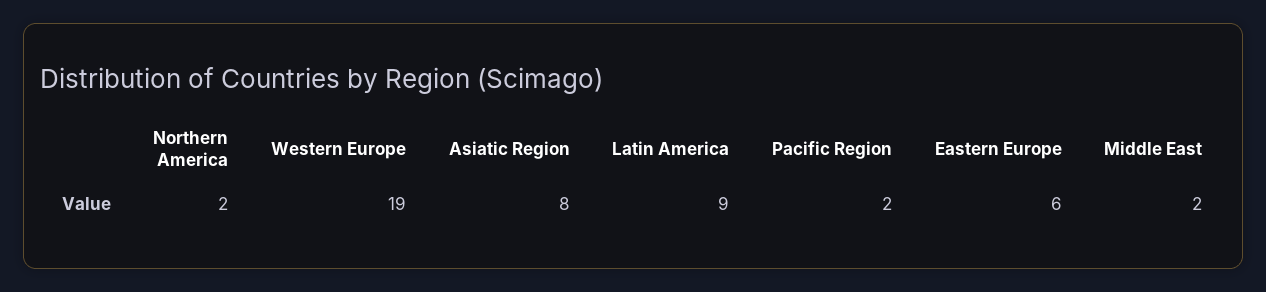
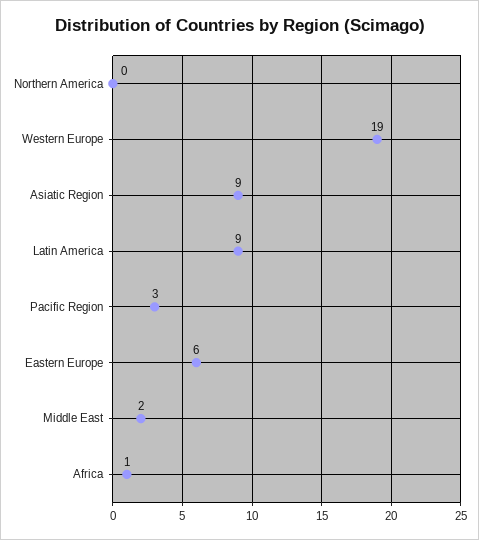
Northern America: 2 -> 0
Asiatic Region: 8 -> 9
Pacific Region: 2 -> 3
Africa: none -> 1

